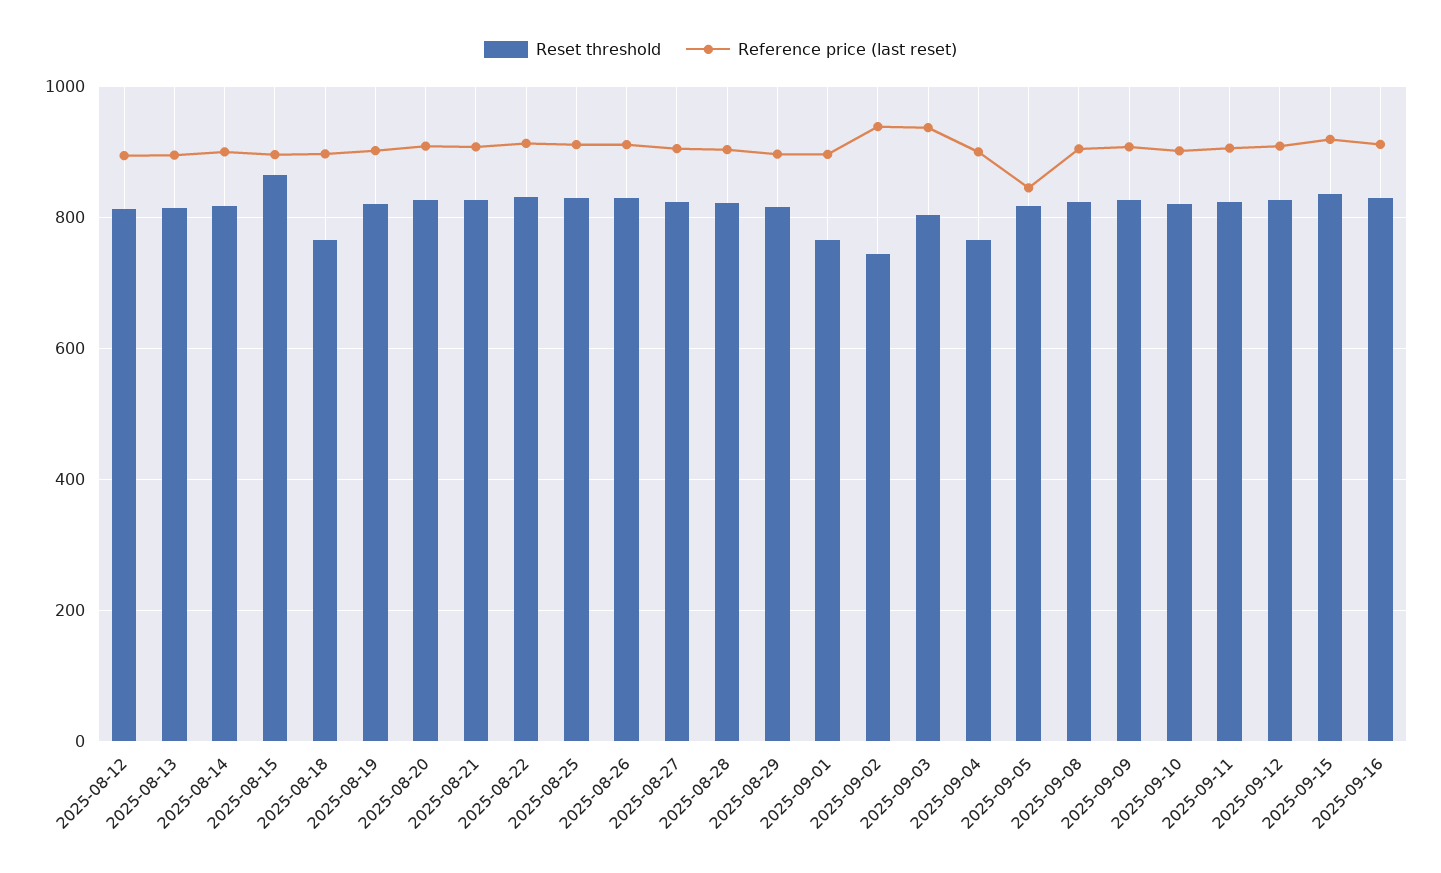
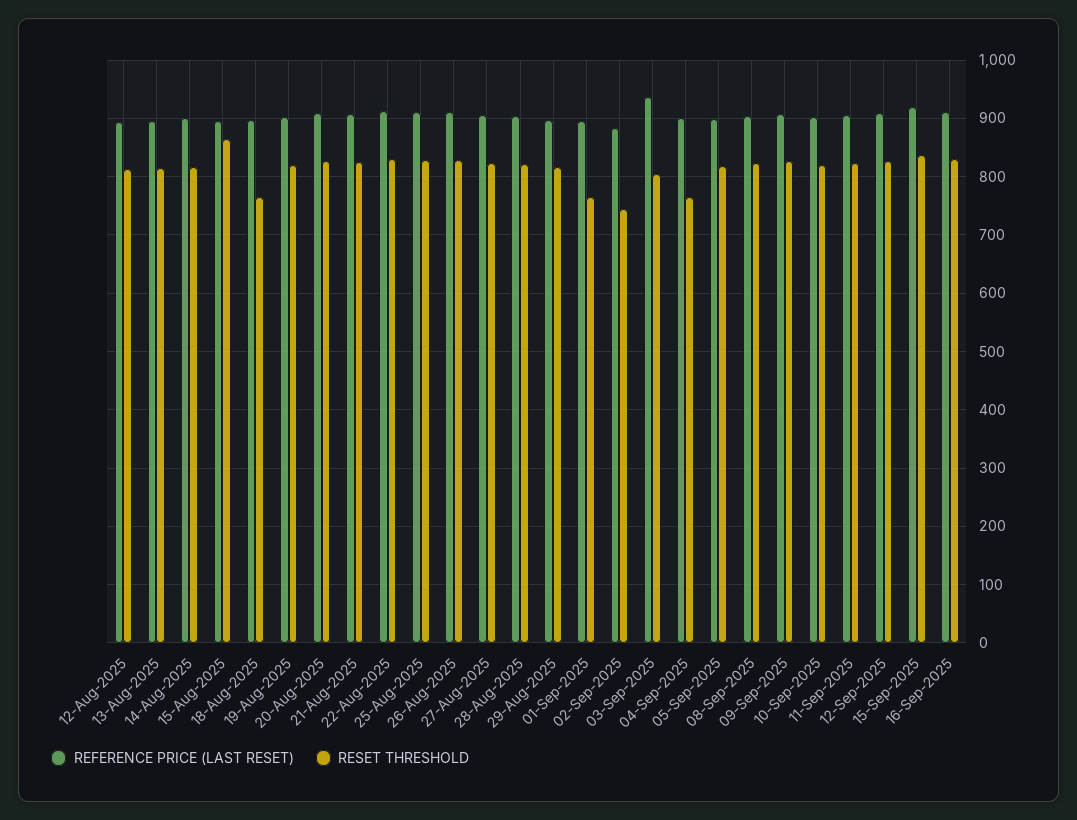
Reference price (last reset), 2025-09-02: 940 -> 880
Reference price (last reset), 2025-09-05: 840 -> 900

